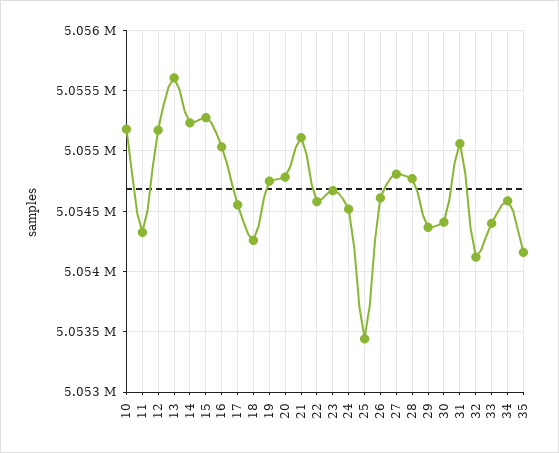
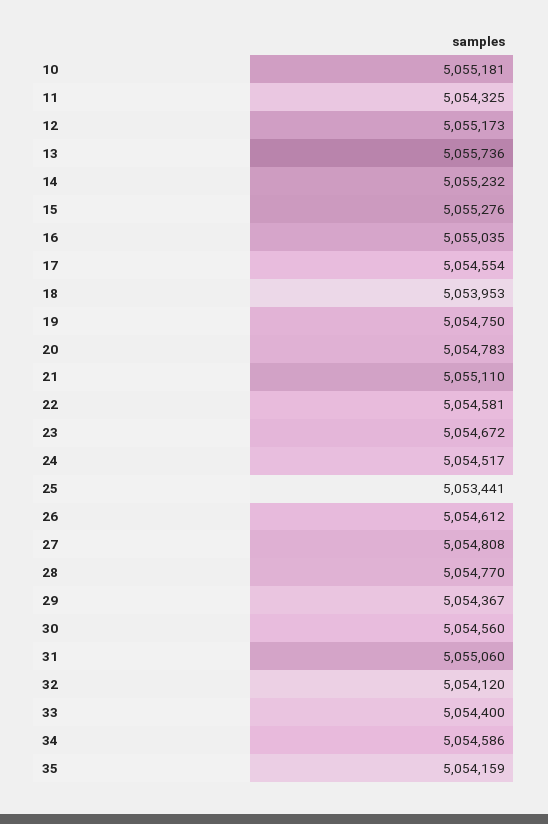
13: 5055600 -> 5055736
18: 5054250 -> 5053953
30: 5054400 -> 5054560

